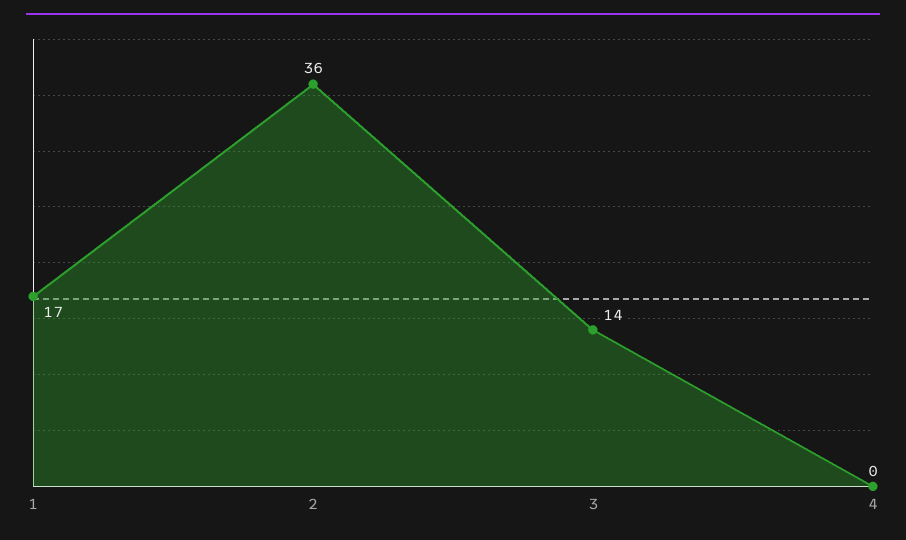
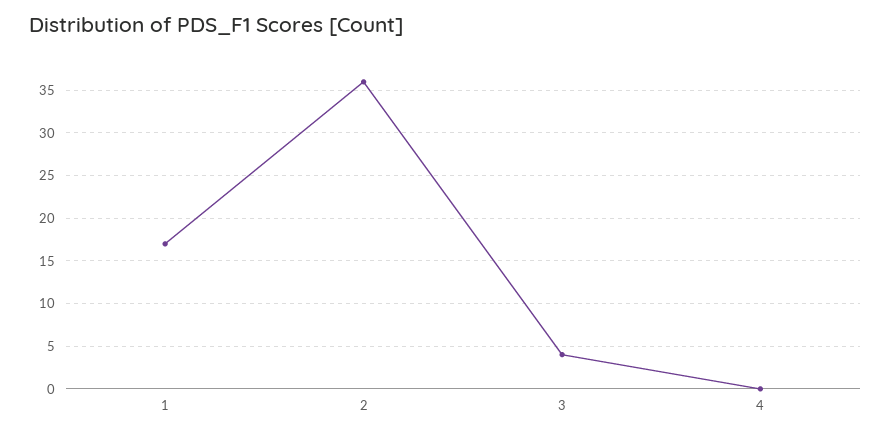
3: 14 -> 4

